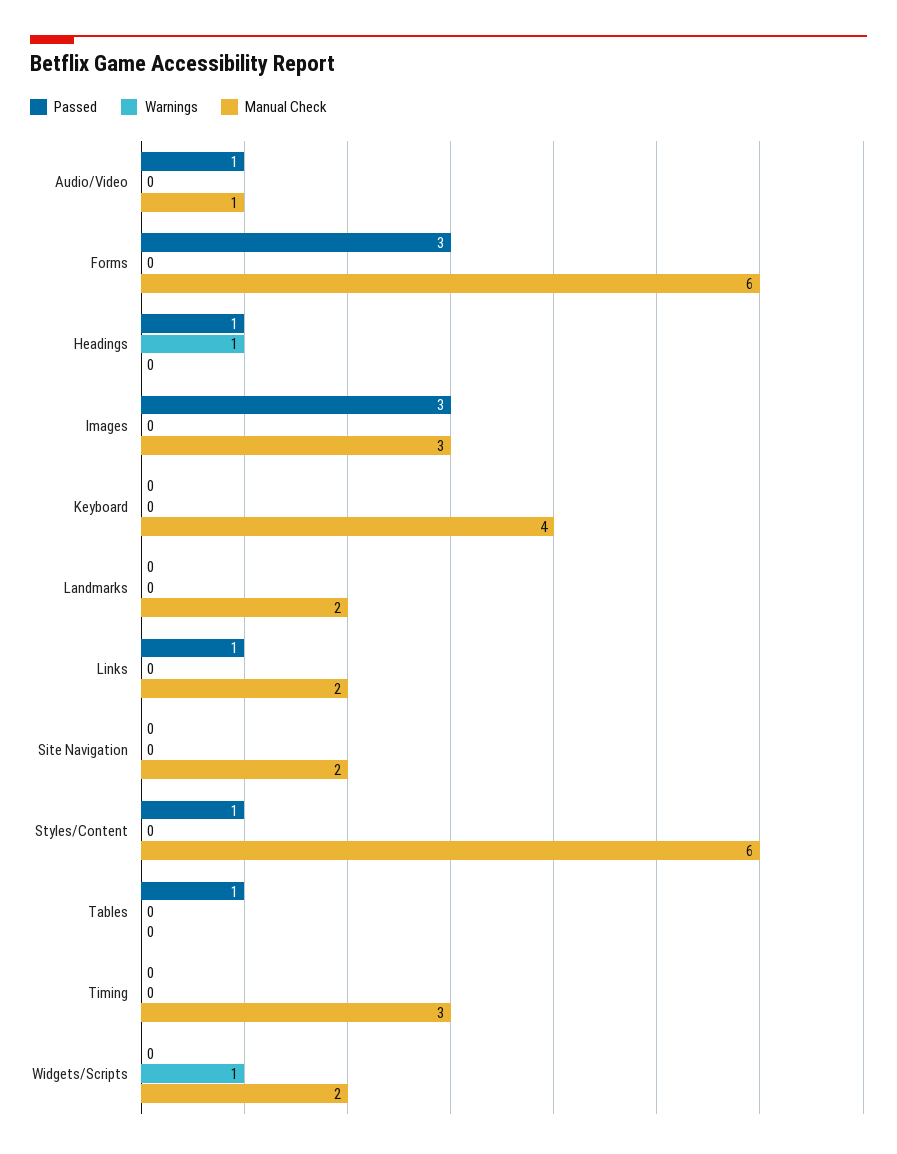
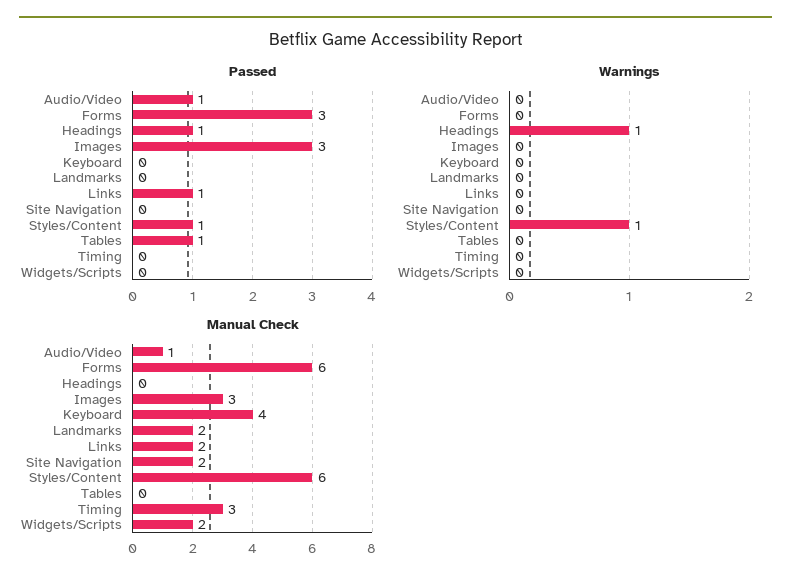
Warnings, Styles/Content: 0 -> 1
Warnings, Widgets/Scripts: 1 -> 0

